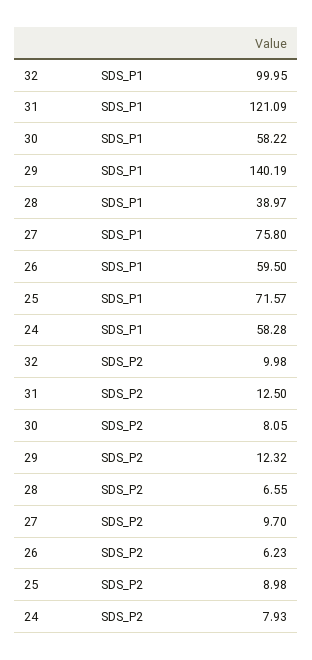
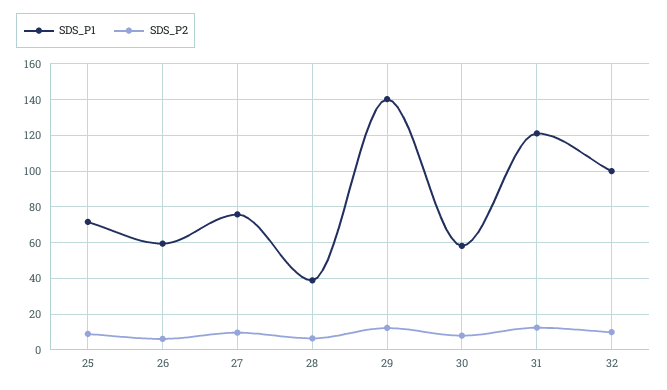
SDS_P1, 24: 58.28 -> none
SDS_P2, 24: 7.93 -> none

